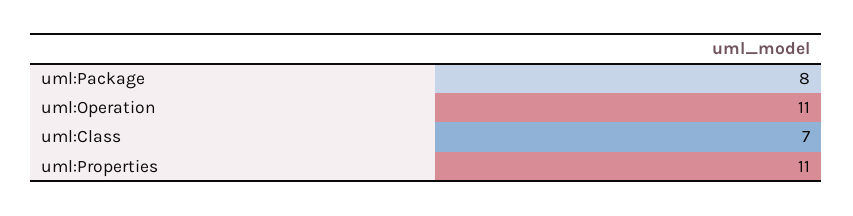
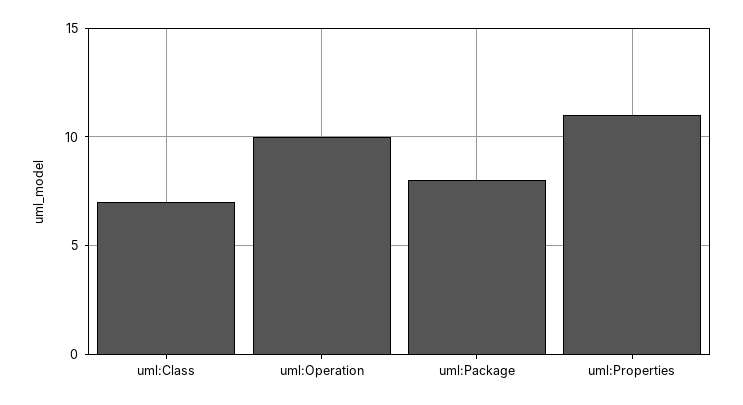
uml:Operation: 11 -> 10

